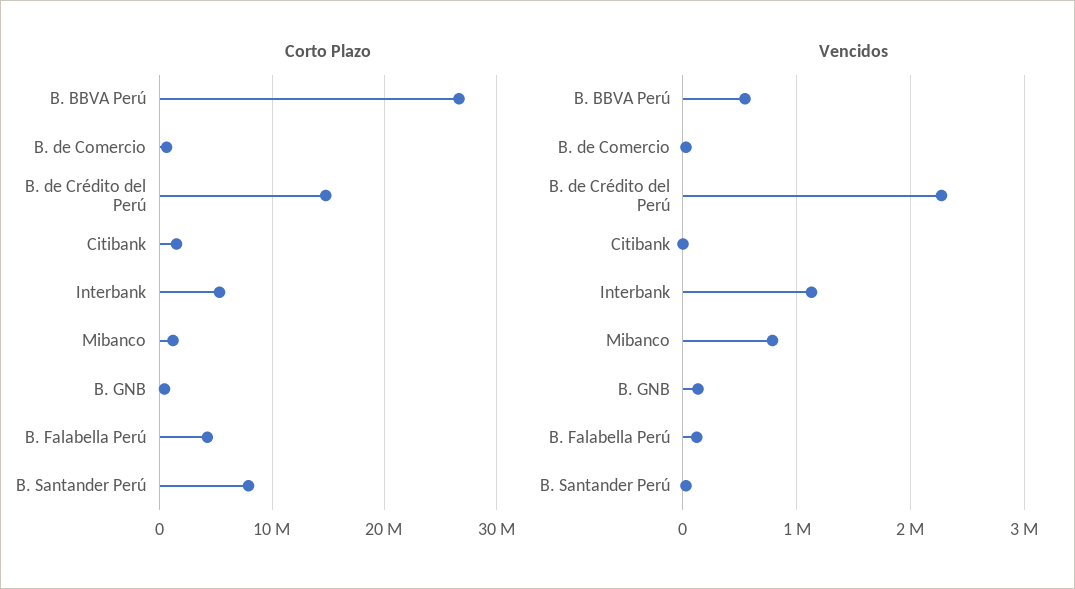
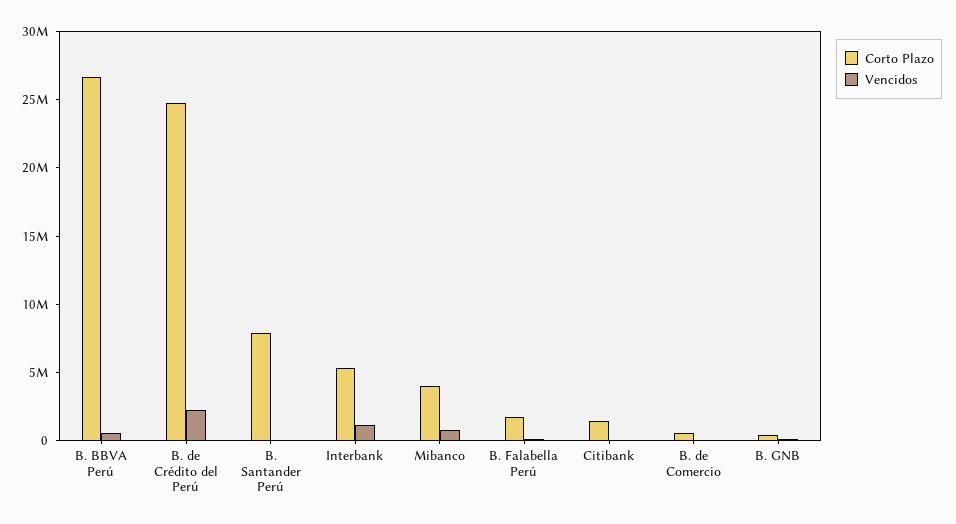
Corto Plazo, B. de Crédito del Perú: 15000000 -> 25000000
Corto Plazo, Mibanco: 1000000 -> 4000000
Corto Plazo, B. Falabella Perú: 4000000 -> 2000000

